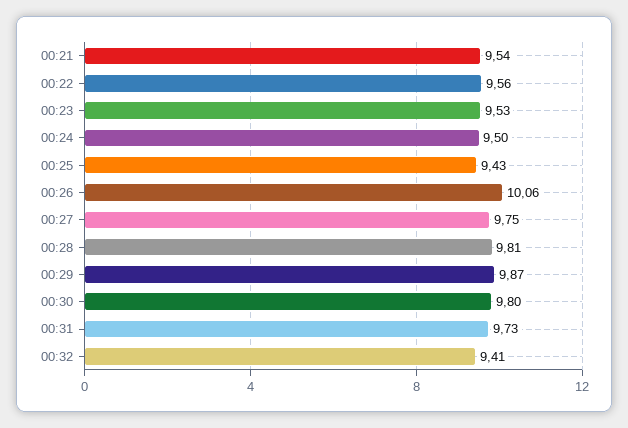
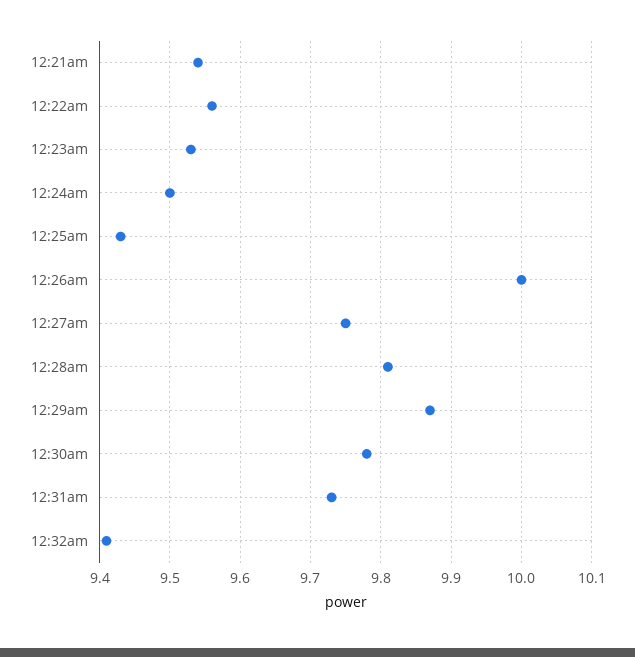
00:26: 10.06 -> 10
00:30: 9.8 -> 9.78

